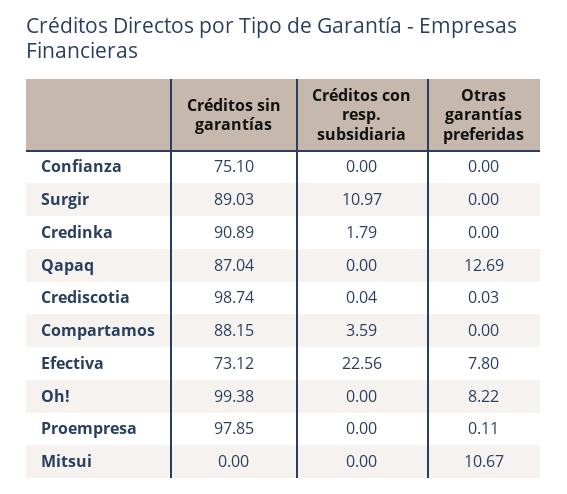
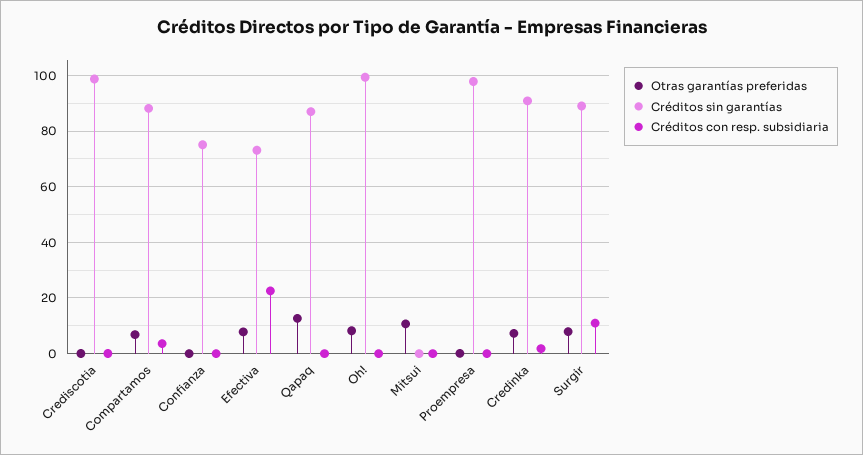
Otras garantías preferidas, Surgir: 0 -> 7.5
Otras garantías preferidas, Credinka: 0 -> 7.5
Otras garantías preferidas, Compartamos: 0 -> 7.5

